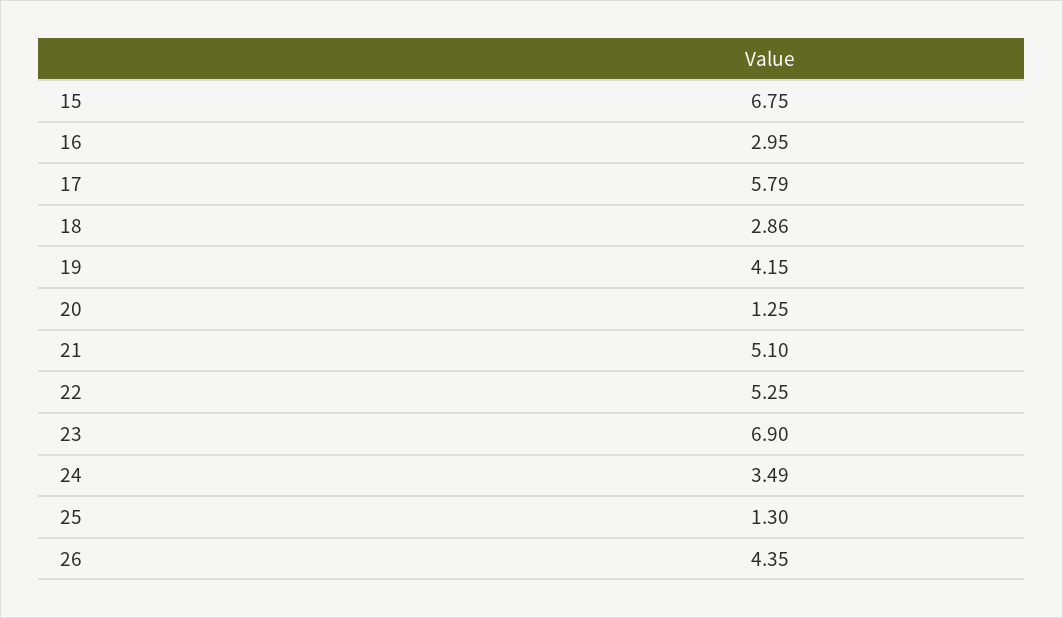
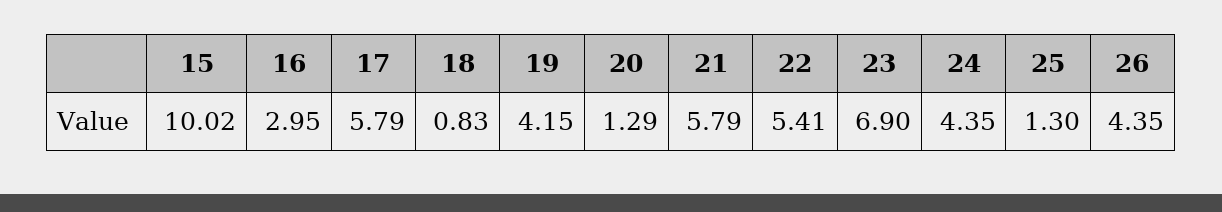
15: 6.75 -> 10.02
18: 2.86 -> 0.83
20: 1.25 -> 1.29
21: 5.1 -> 5.79
22: 5.25 -> 5.41
24: 3.49 -> 4.35

